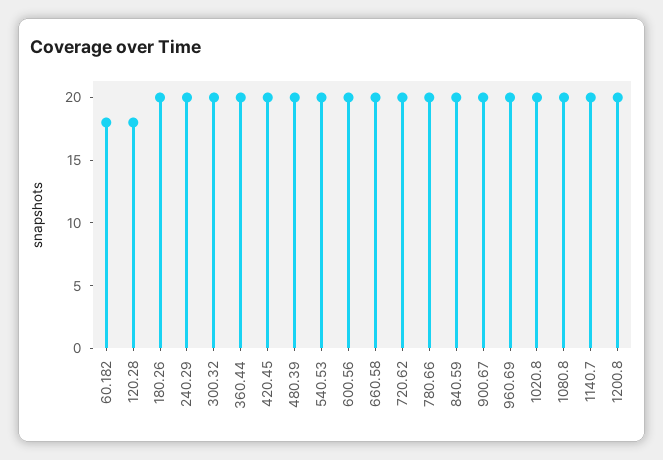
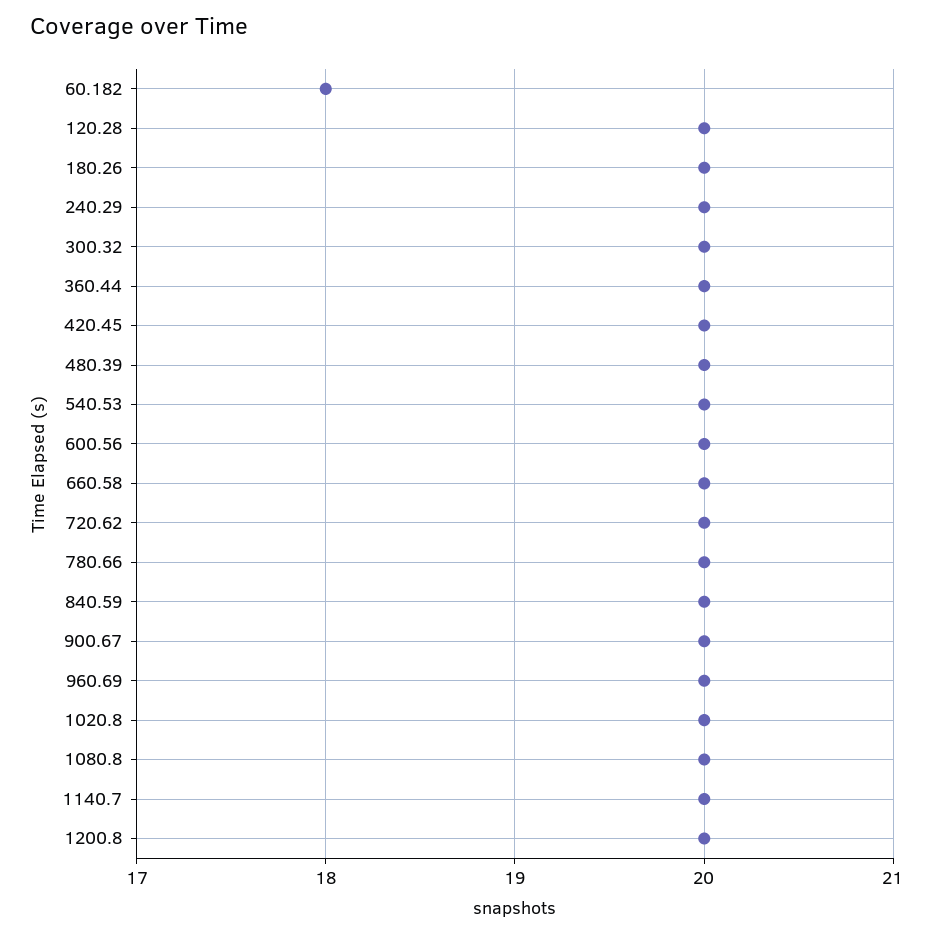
120.28: 18 -> 20

